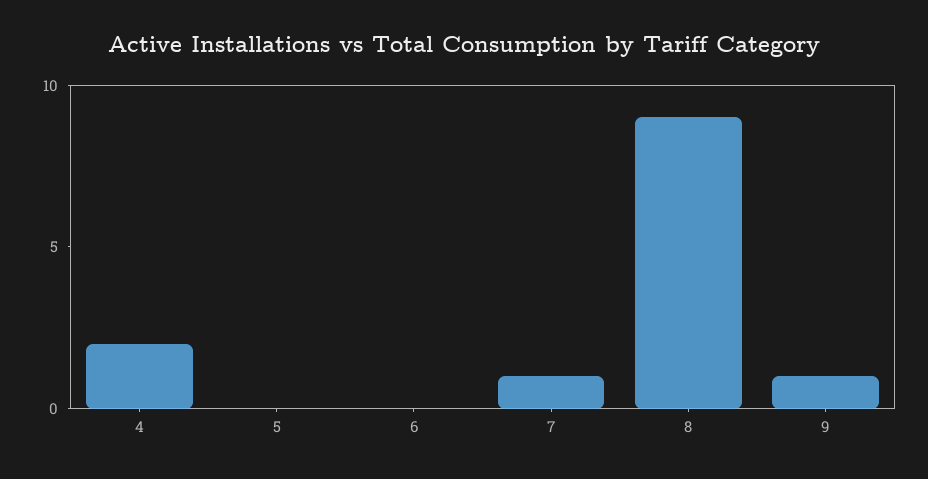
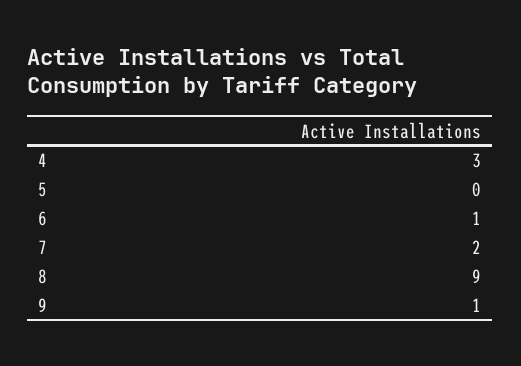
4: 2 -> 3
6: 0 -> 1
7: 1 -> 2

